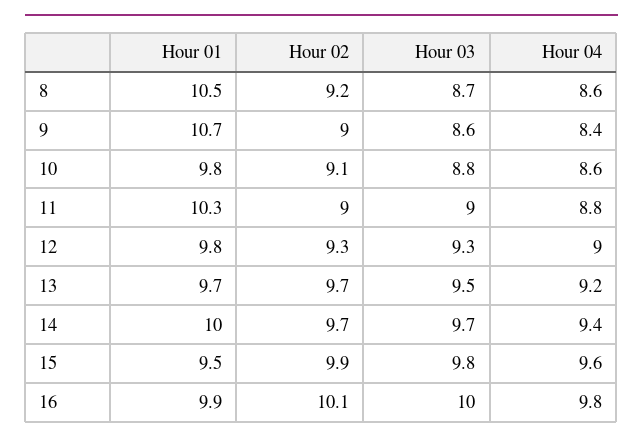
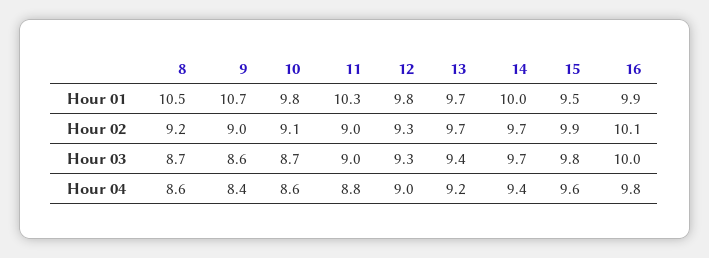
Hour 03, 10: 8.8 -> 8.7
Hour 03, 13: 9.5 -> 9.4

